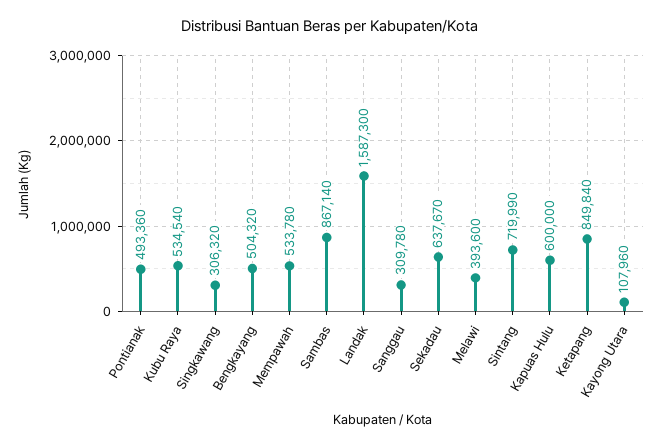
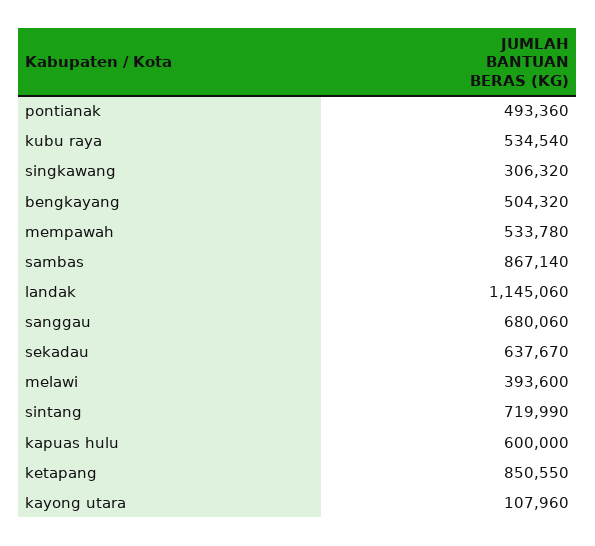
Landak: 1587300 -> 1145060
Sanggau: 309780 -> 680060
Ketapang: 849840 -> 850550

